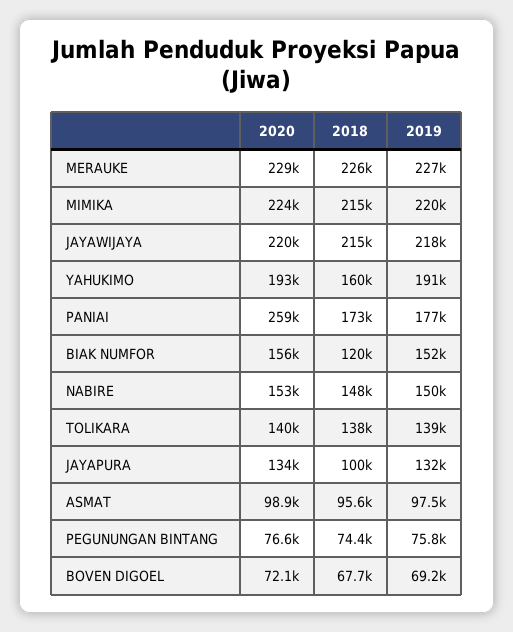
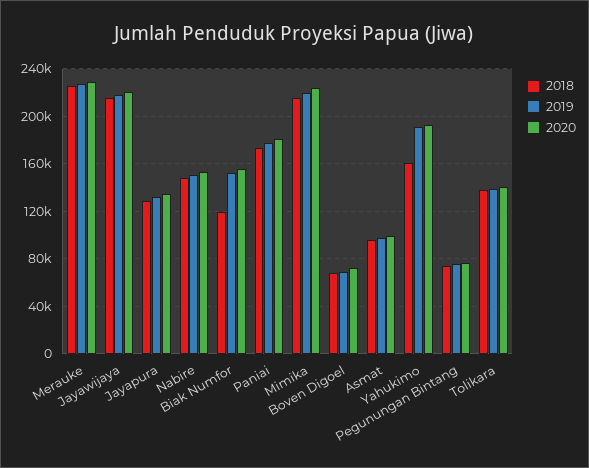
2020, PANIAI: 259000 -> 180000
2018, JAYAPURA: 100000 -> 130000

